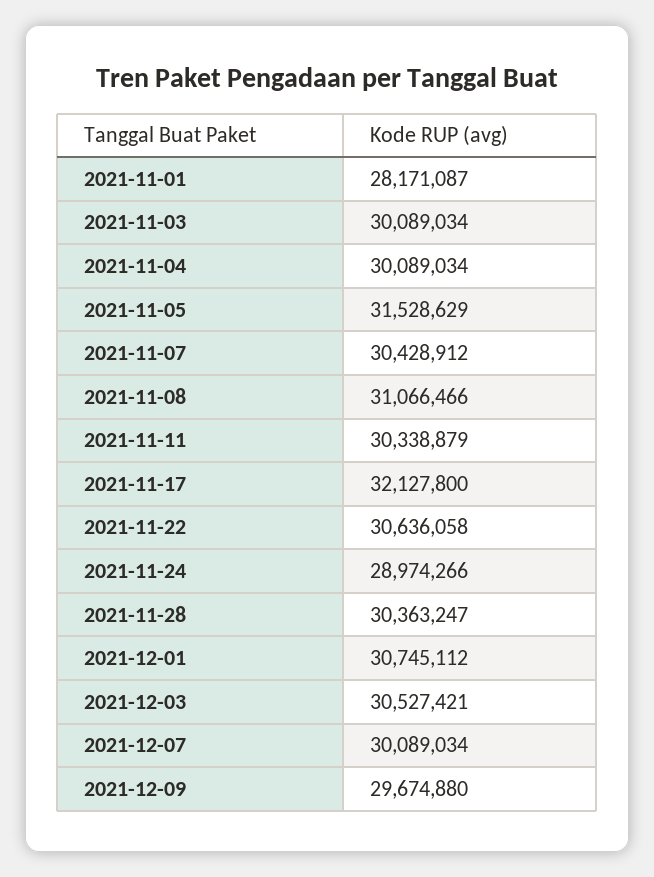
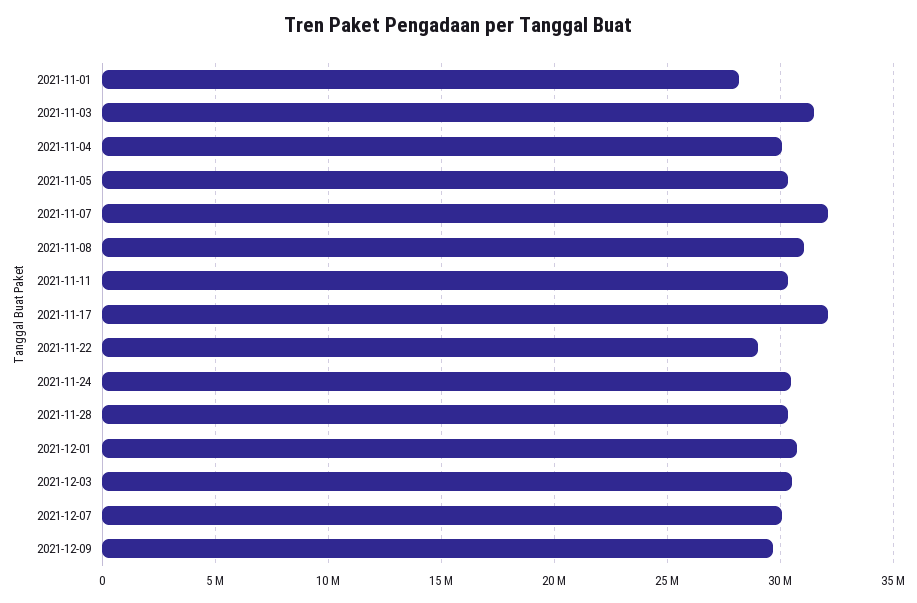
2021-11-03: 30089034 -> 31500000
2021-11-05: 31528629 -> 30500000
2021-11-07: 30428912 -> 32000000
2021-11-22: 30636058 -> 29000000
2021-11-24: 28974266 -> 30500000

